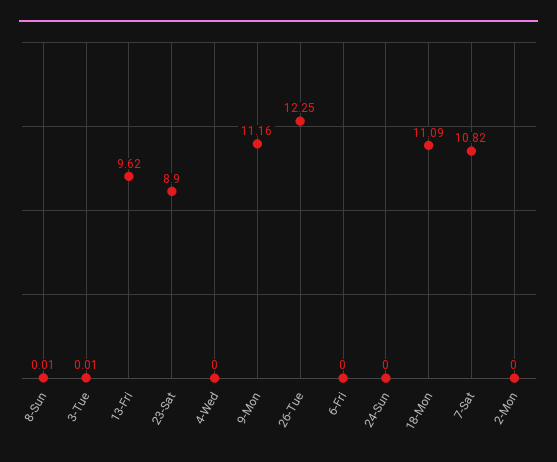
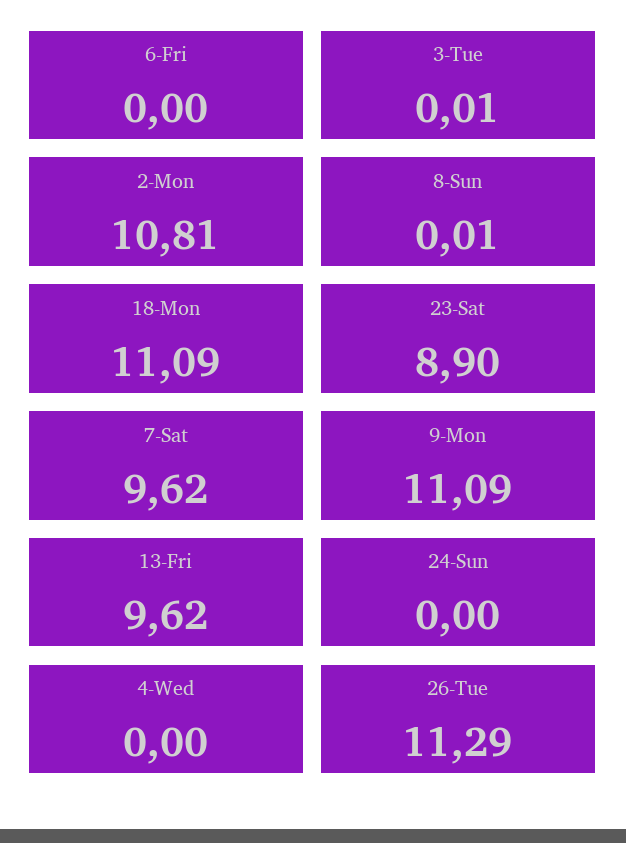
9-Mon: 11.16 -> 11.09
26-Tue: 12.25 -> 11.29
7-Sat: 10.82 -> 9.62
2-Mon: 0 -> 10.81

